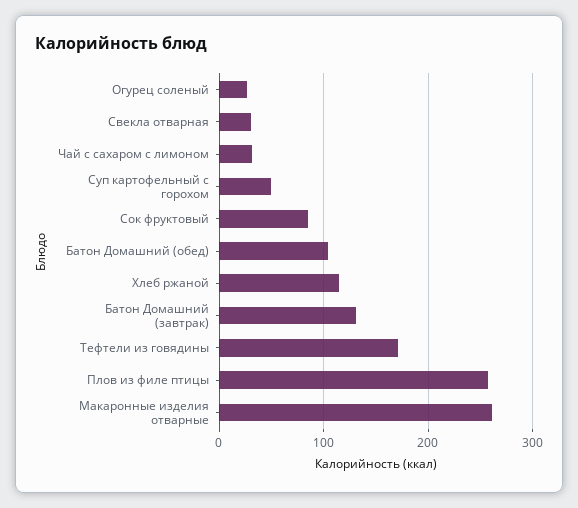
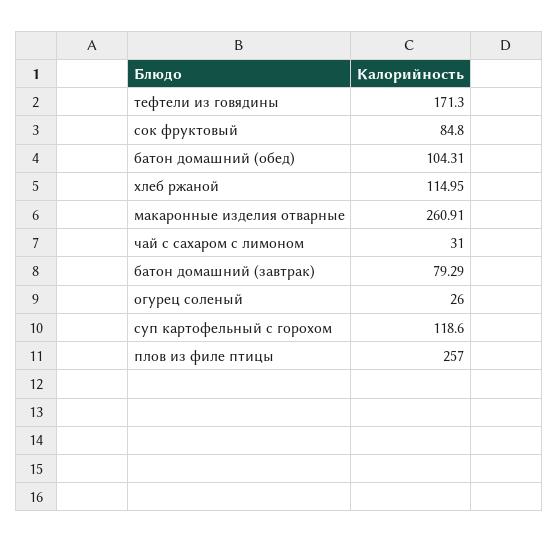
Свекла отварная: 30 -> none
Суп картофельный с горохом: 50 -> 118.6
Батон Домашний (завтрак): 130 -> 79.29

